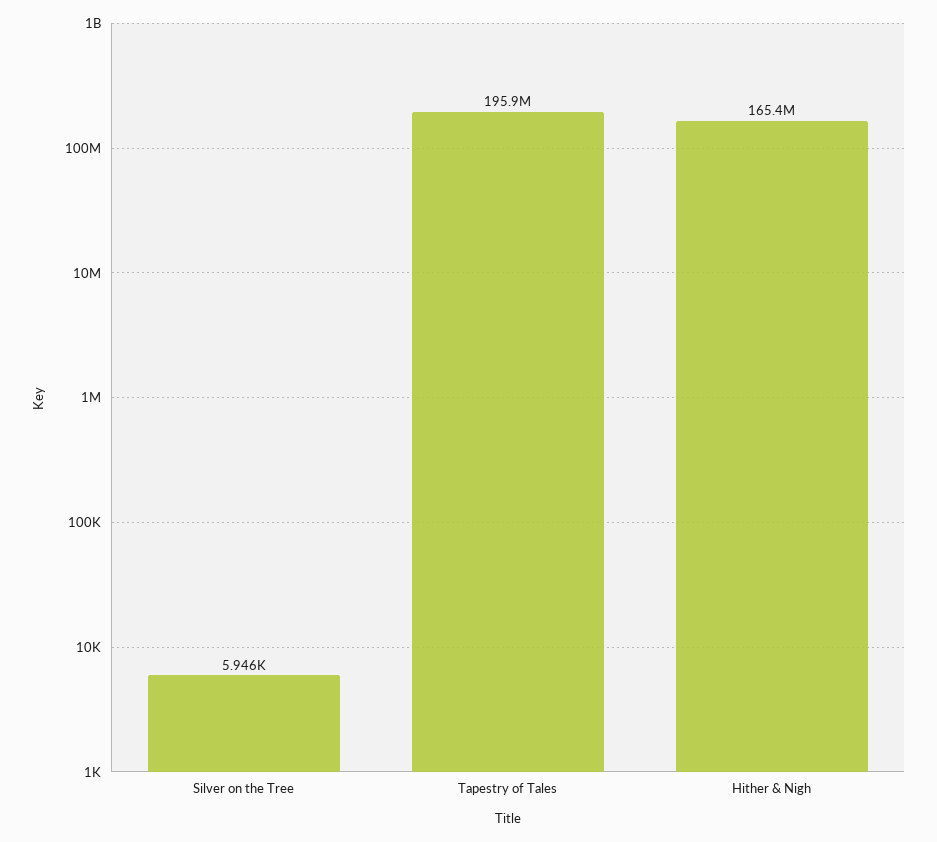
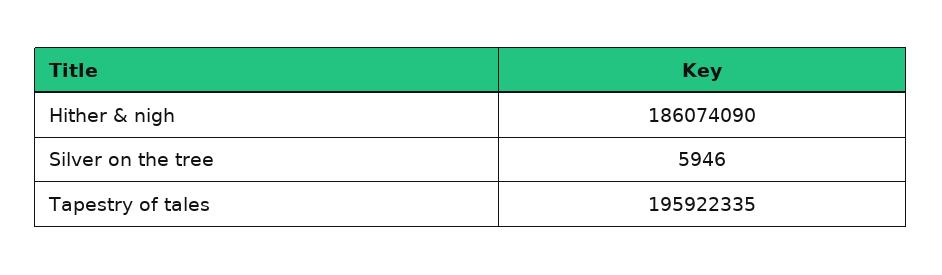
Hither & Nigh: 165400000 -> 186074090

